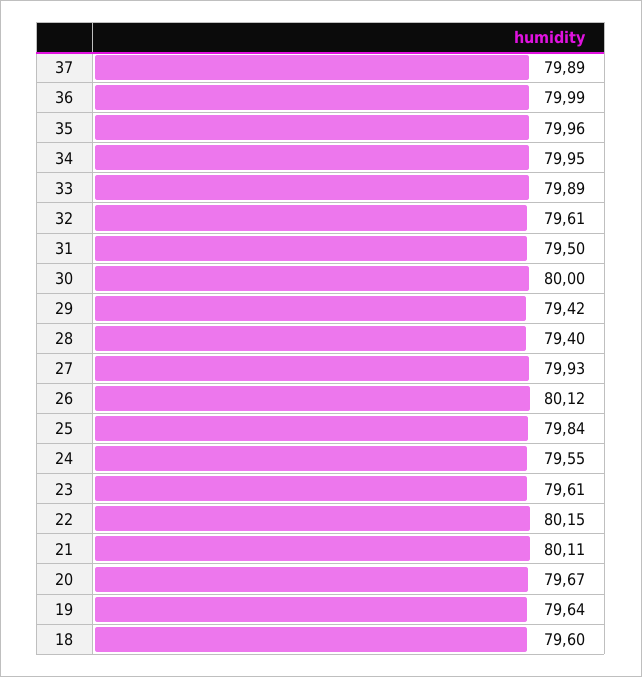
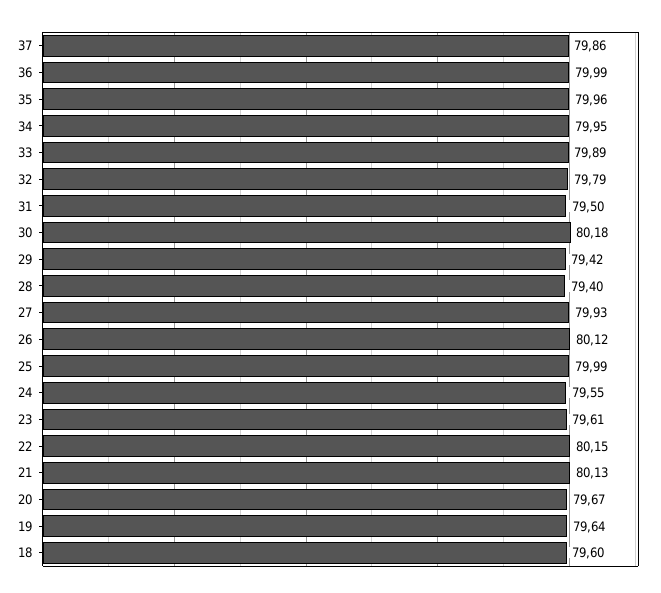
37: 79.89 -> 79.86
32: 79.61 -> 79.79
30: 80 -> 80.18
25: 79.84 -> 79.99
21: 80.11 -> 80.13

